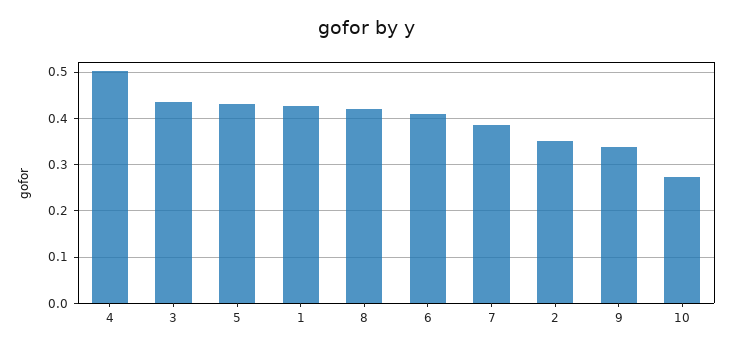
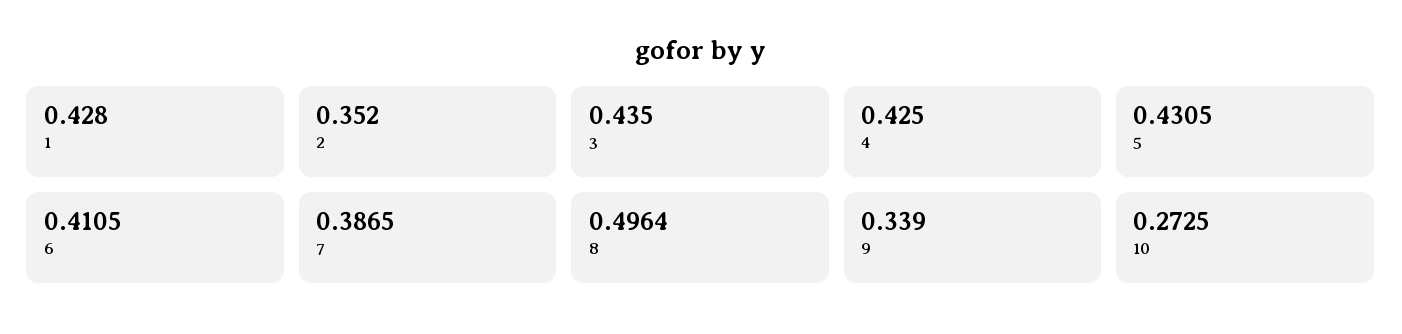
4: 0.5 -> 0.425
8: 0.42 -> 0.4964

